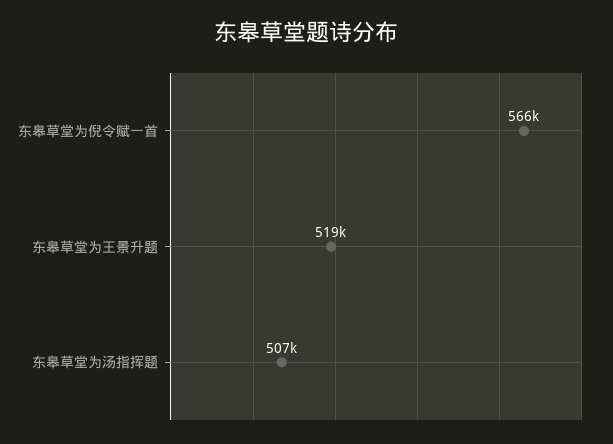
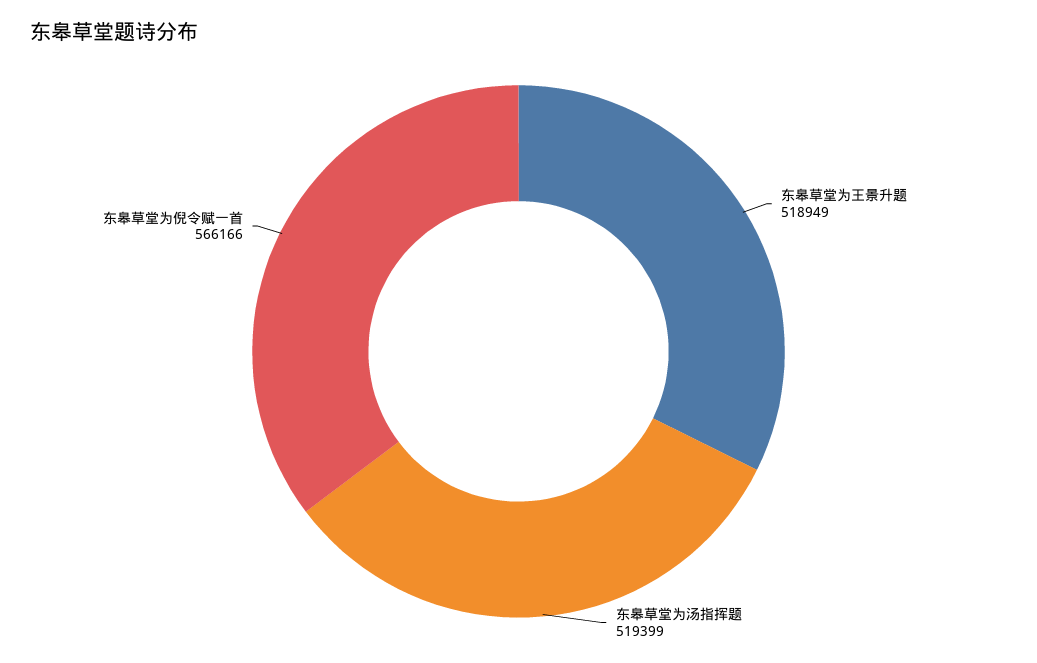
东皋草堂为汤指挥题: 507000 -> 519399

